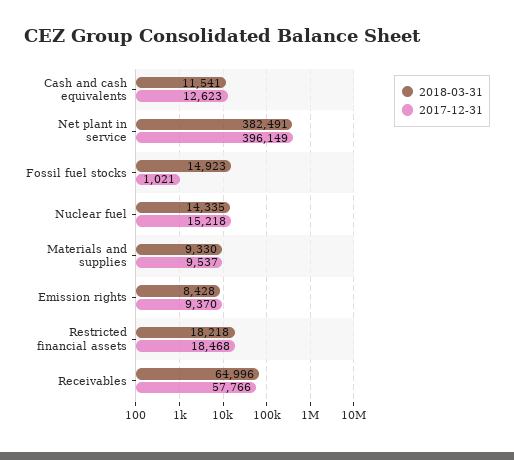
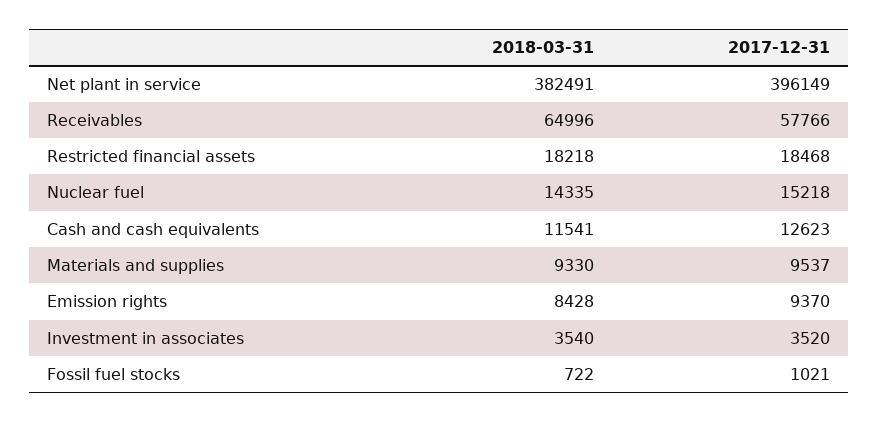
2018-03-31, Fossil fuel stocks: 14923 -> 722
2018-03-31, Investment in associates: none -> 3540
2017-12-31, Investment in associates: none -> 3520

